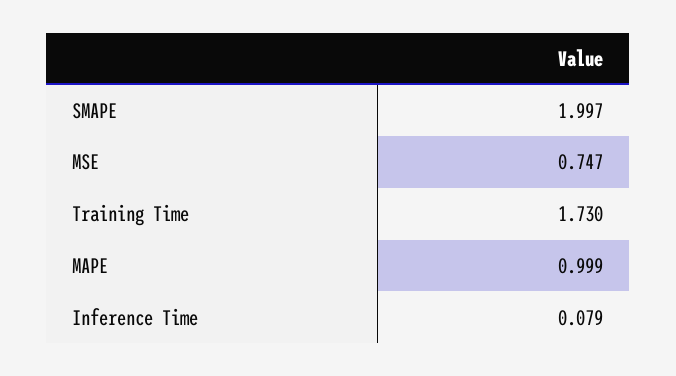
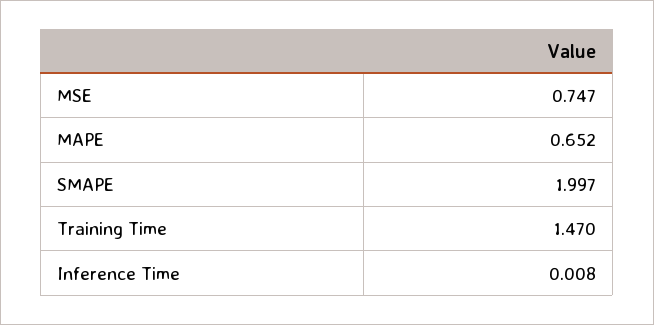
Training Time: 1.73 -> 1.47
MAPE: 0.999 -> 0.652
Inference Time: 0.079 -> 0.008

